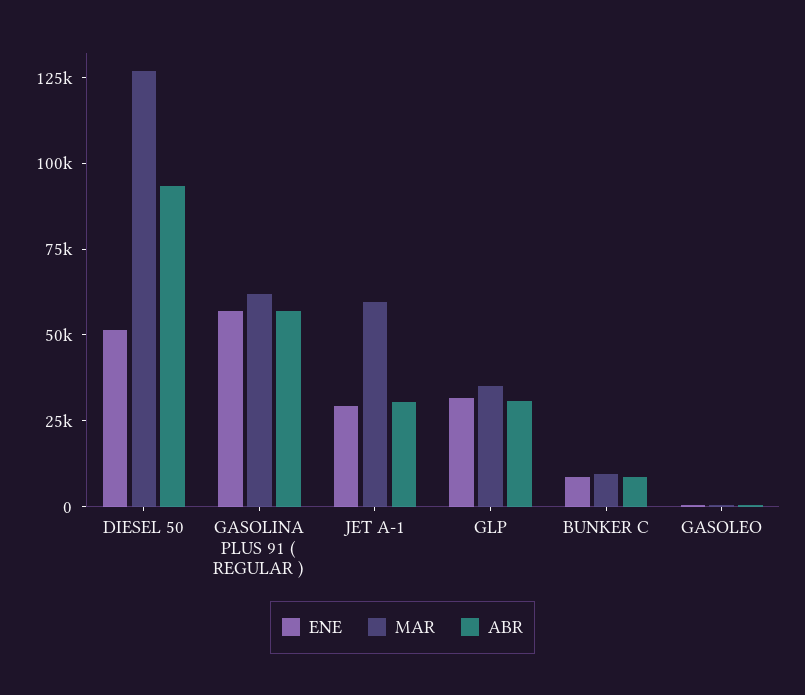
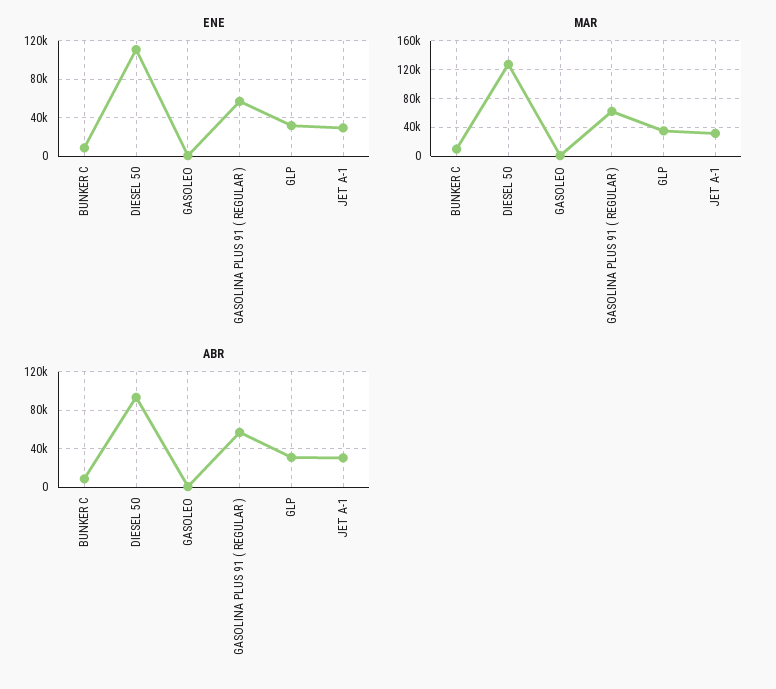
ENE, DIESEL 50: 50000 -> 110000
MAR, JET A-1: 60000 -> 30000

